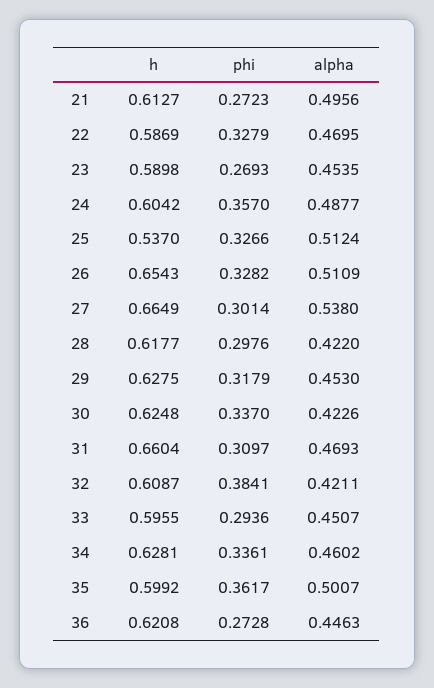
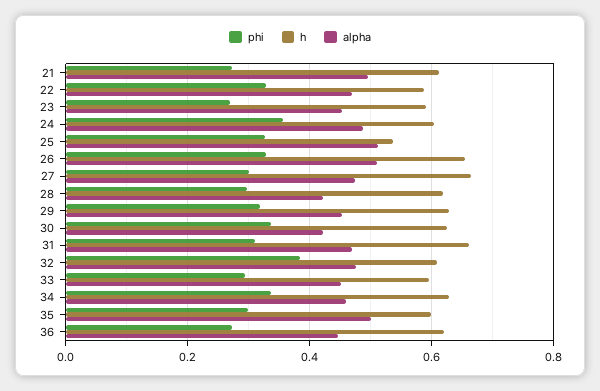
alpha, 27: 0.538 -> 0.48
alpha, 32: 0.4211 -> 0.48
phi, 35: 0.3617 -> 0.3

